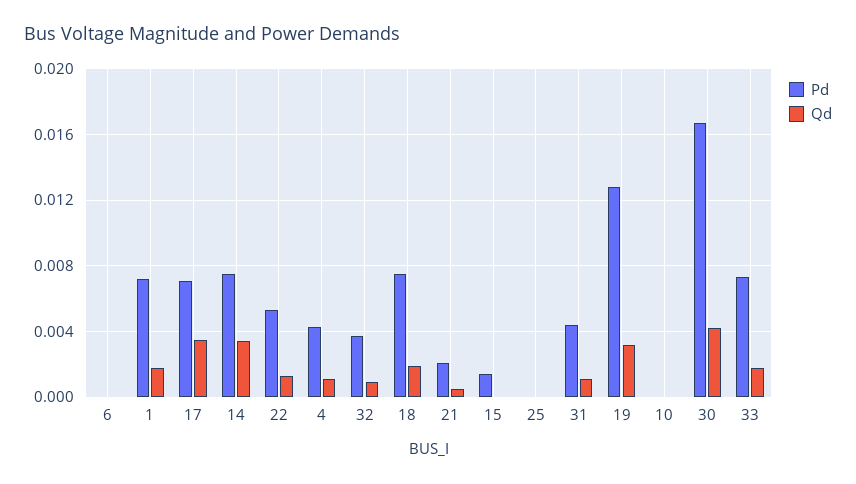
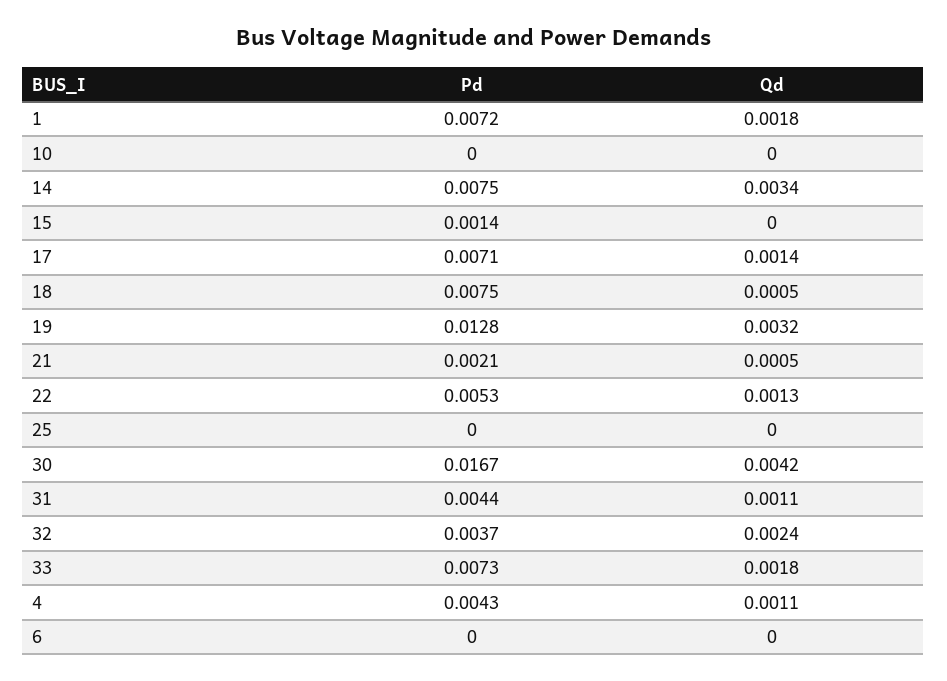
Qd, 17: 0.0035 -> 0.0014
Qd, 32: 0.001 -> 0.0024
Qd, 18: 0.002 -> 0.0005

